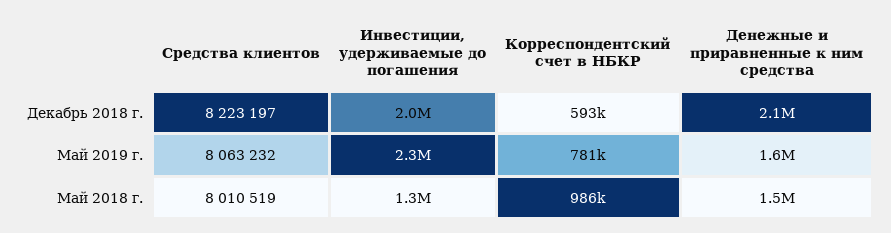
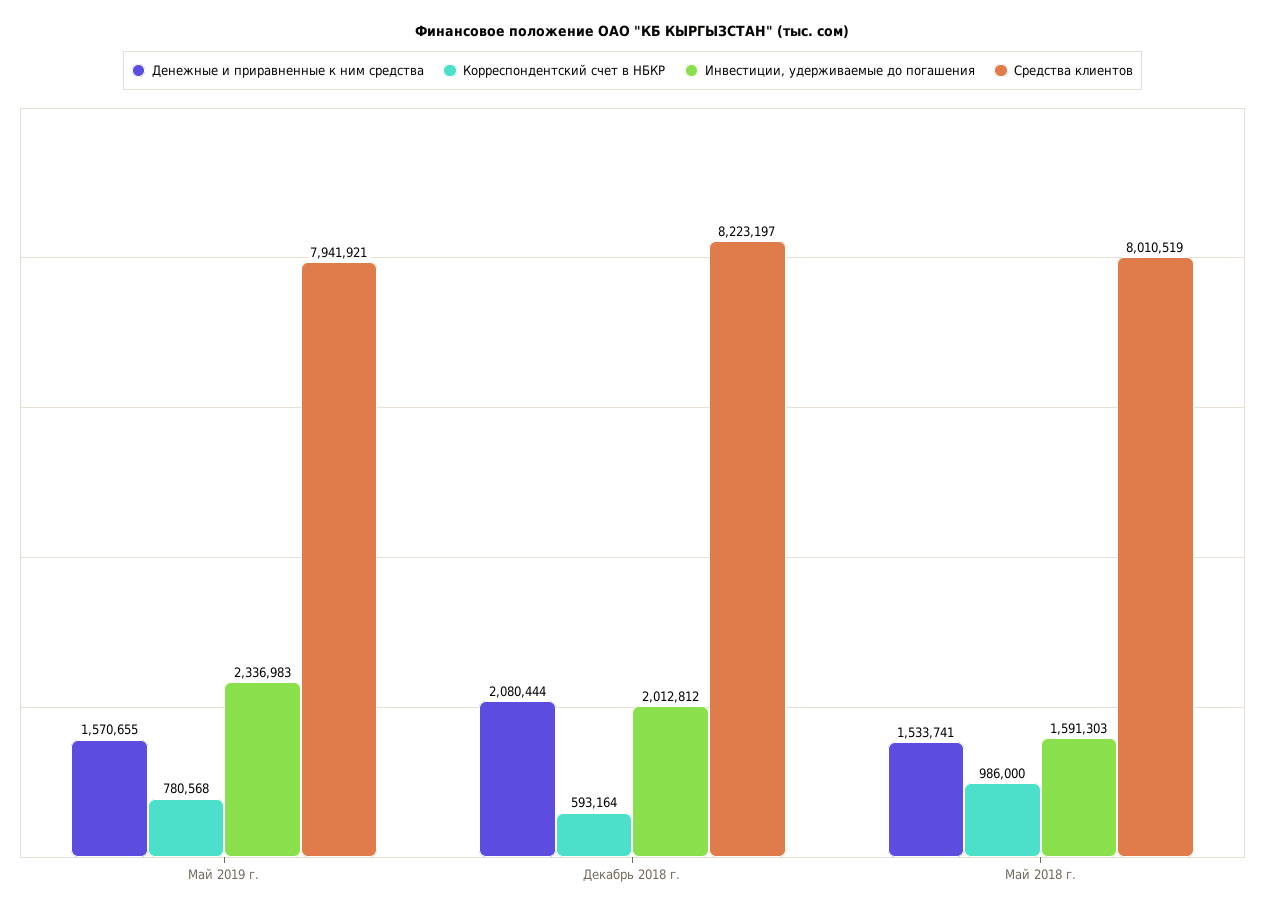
Средства клиентов, Май 2019 г.: 8063232 -> 7941921
Инвестиции, удерживаемые до погашения, Май 2018 г.: 1300000 -> 1591303

